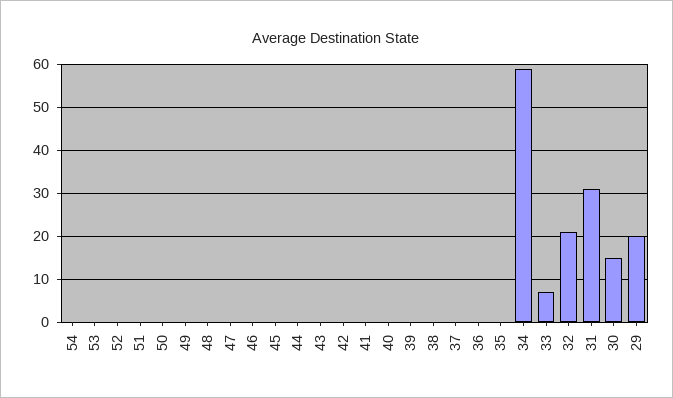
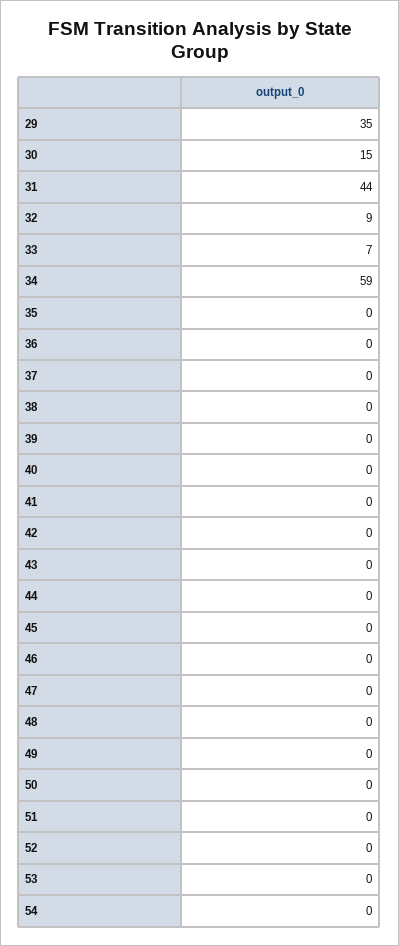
32: 20 -> 9
31: 30 -> 44
29: 20 -> 35

